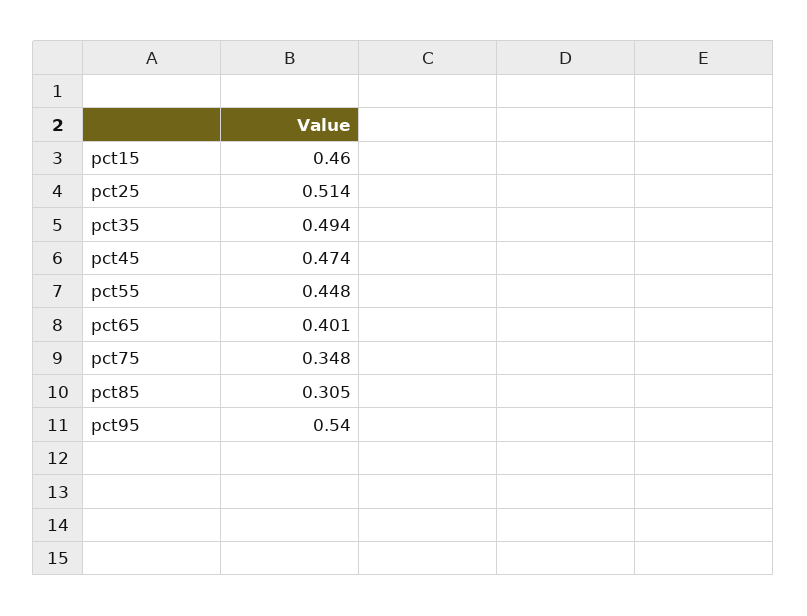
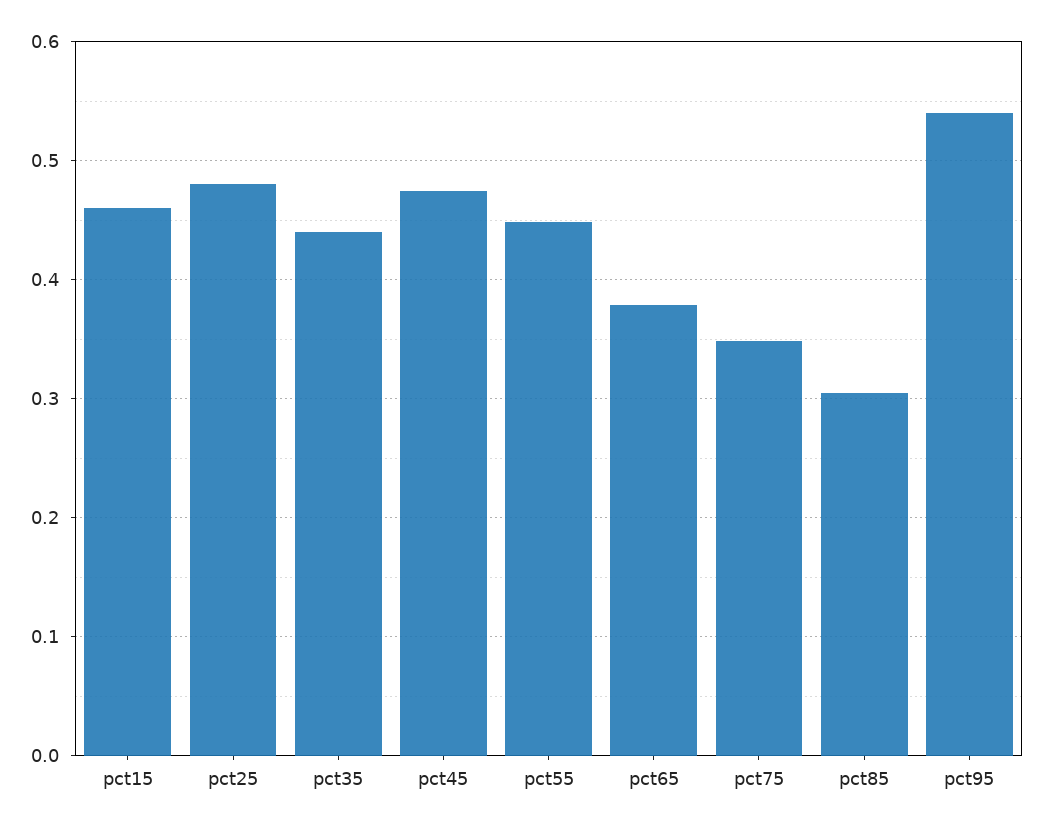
pct25: 0.514 -> 0.48
pct35: 0.494 -> 0.44
pct65: 0.401 -> 0.38

